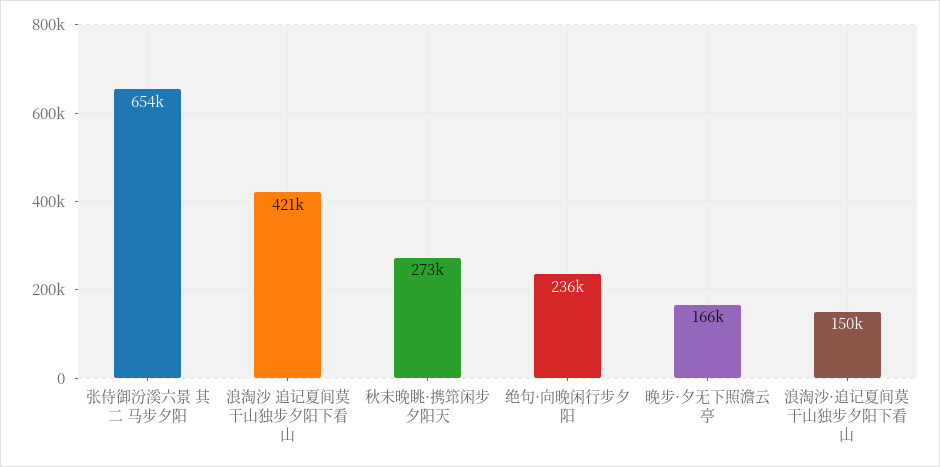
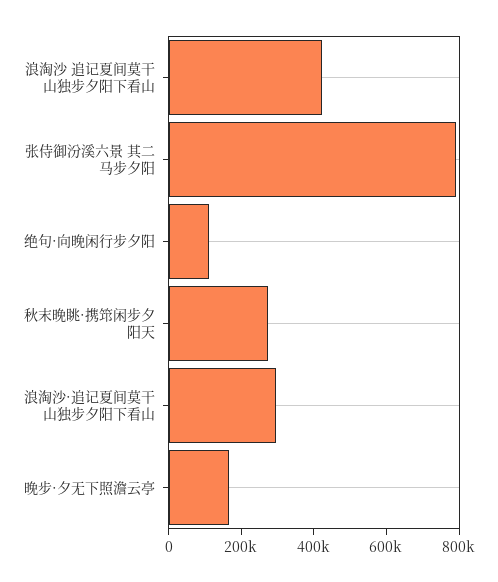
张侍御汾溪六景 其二 马步夕阳: 654000 -> 800000
绝句·向晚闲行步夕阳: 236000 -> 100000
浪淘沙·追记夏间莫干山独步夕阳下看山: 150000 -> 300000

